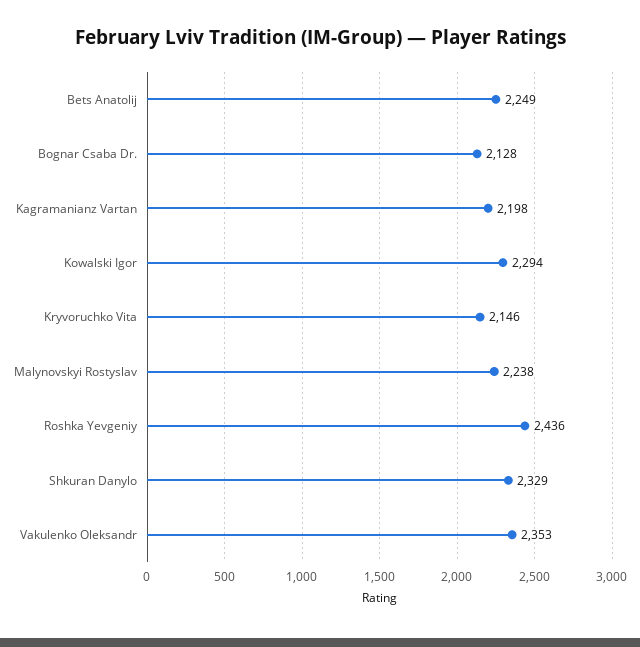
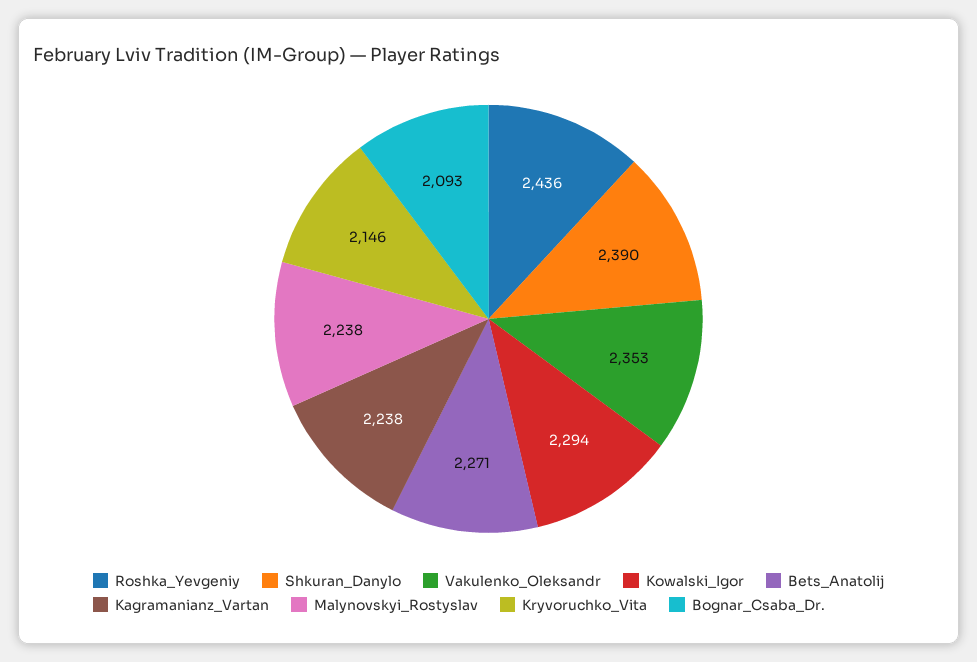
Bets Anatolij: 2249 -> 2271
Bognar Csaba Dr.: 2128 -> 2093
Kagramanianz Vartan: 2198 -> 2238
Shkuran Danylo: 2329 -> 2390

